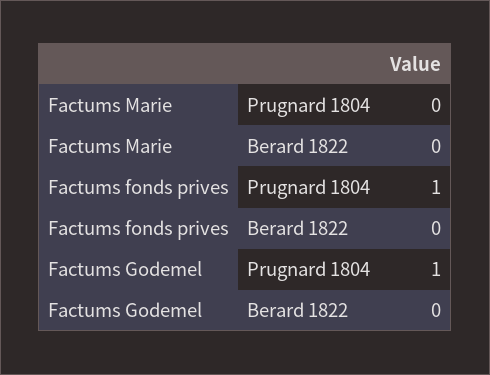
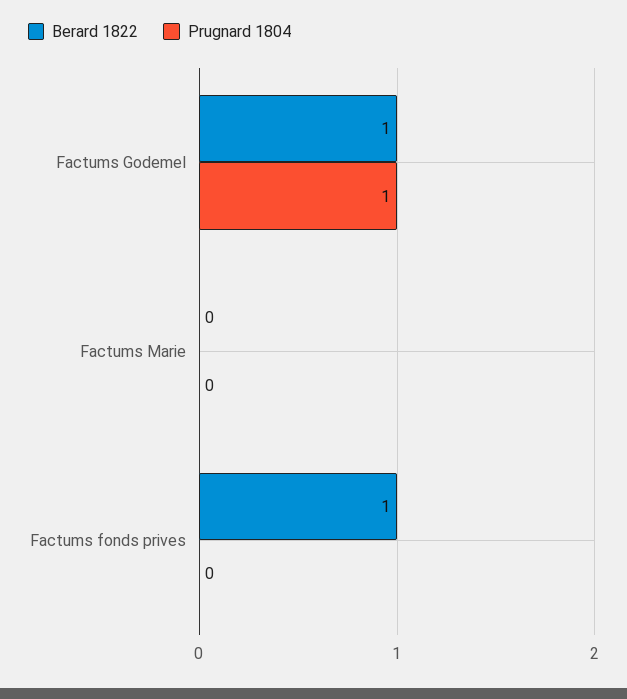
Prugnard 1804, Factums fonds prives: 1 -> 0
Berard 1822, Factums fonds prives: 0 -> 1
Berard 1822, Factums Godemel: 0 -> 1

